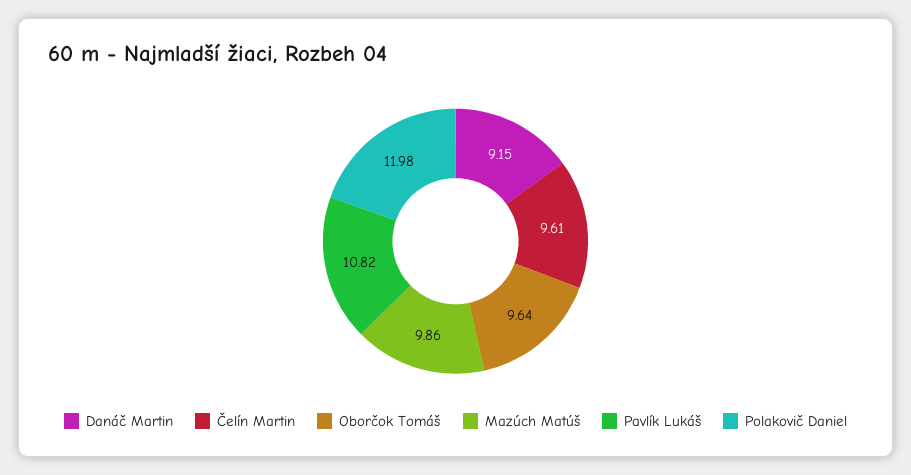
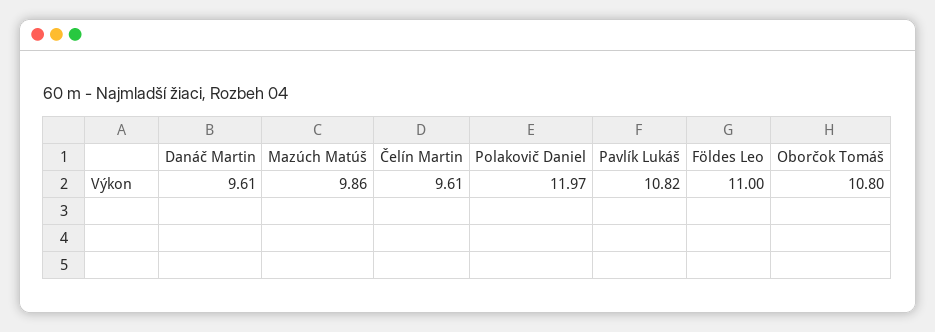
Danáč Martin: 9.15 -> 9.61
Oborčok Tomáš: 9.64 -> 10.8
Polakovič Daniel: 11.98 -> 11.97
Földes Leo: none -> 11

